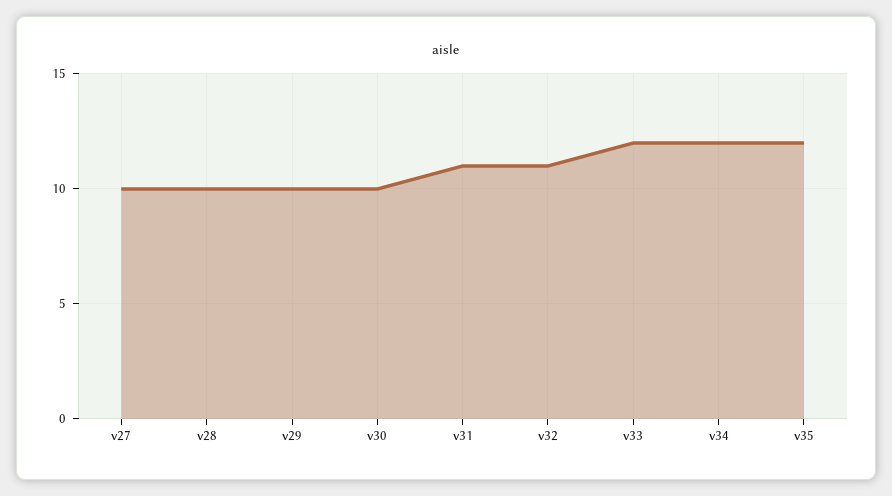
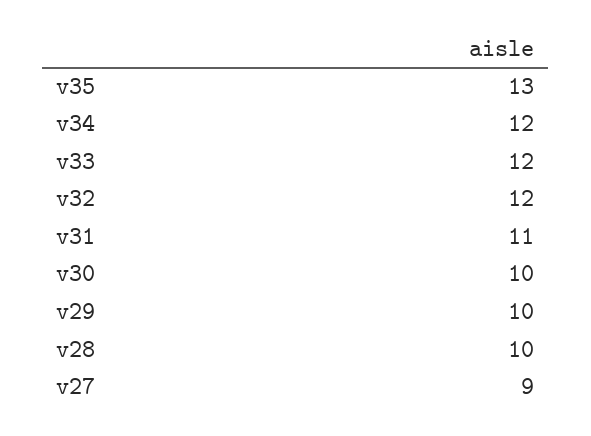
v27: 10 -> 9
v32: 11 -> 12
v35: 12 -> 13

